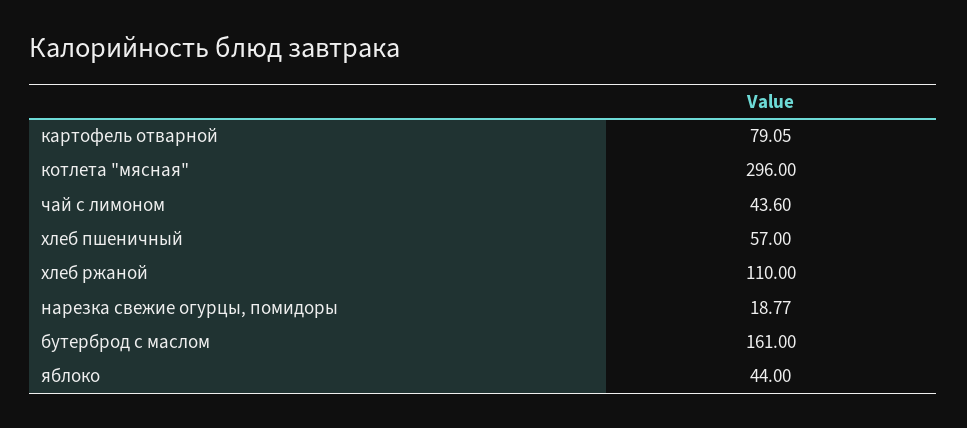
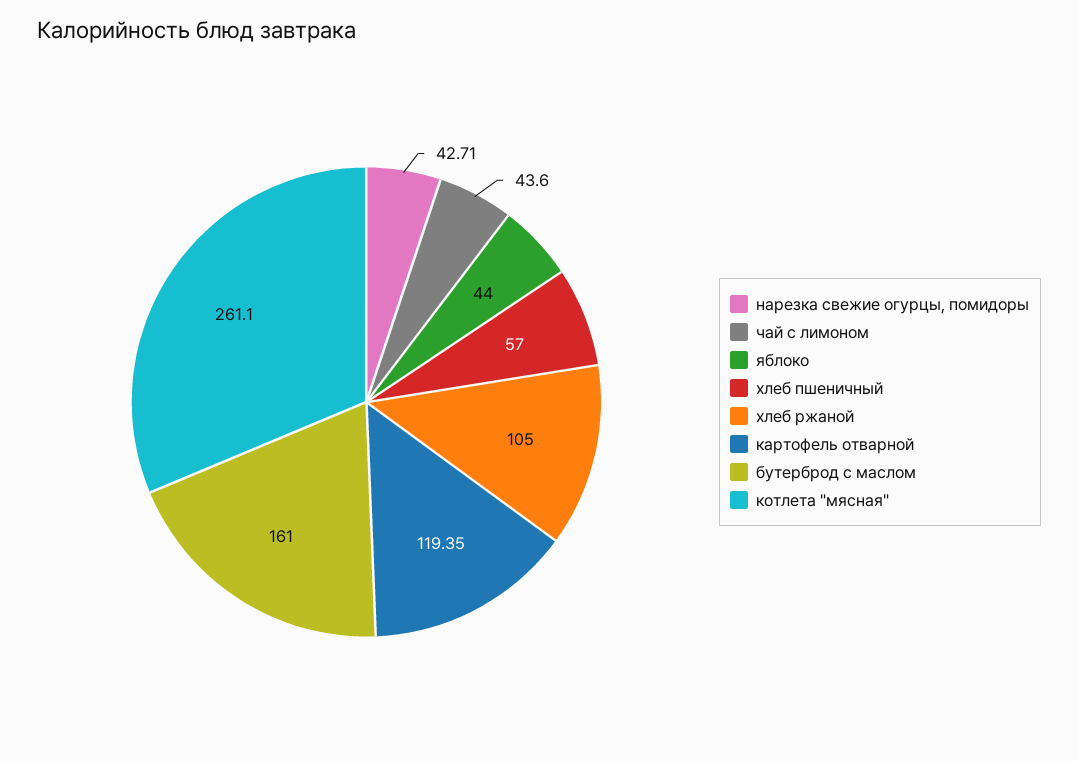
картофель отварной: 79.05 -> 119.35
котлета "мясная": 296 -> 261.1
хлеб ржаной: 110 -> 105
нарезка свежие огурцы, помидоры: 18.77 -> 42.71

